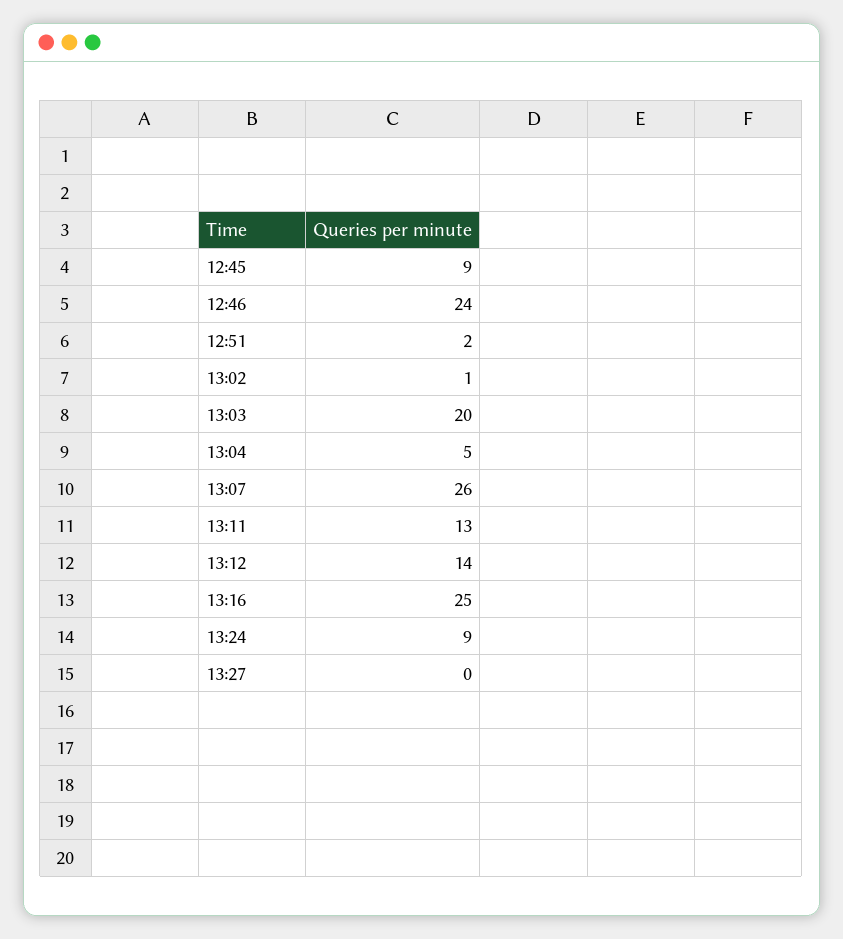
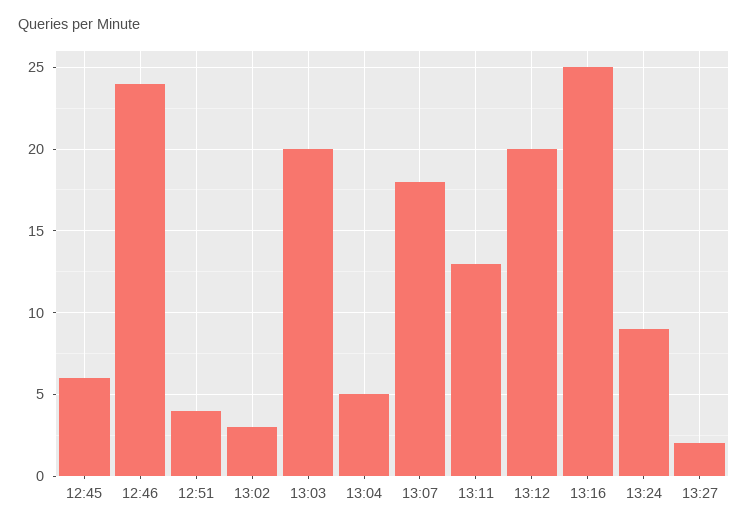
12:45: 9 -> 6
12:51: 2 -> 4
13:02: 1 -> 3
13:07: 26 -> 18
13:12: 14 -> 20
13:27: 0 -> 2

